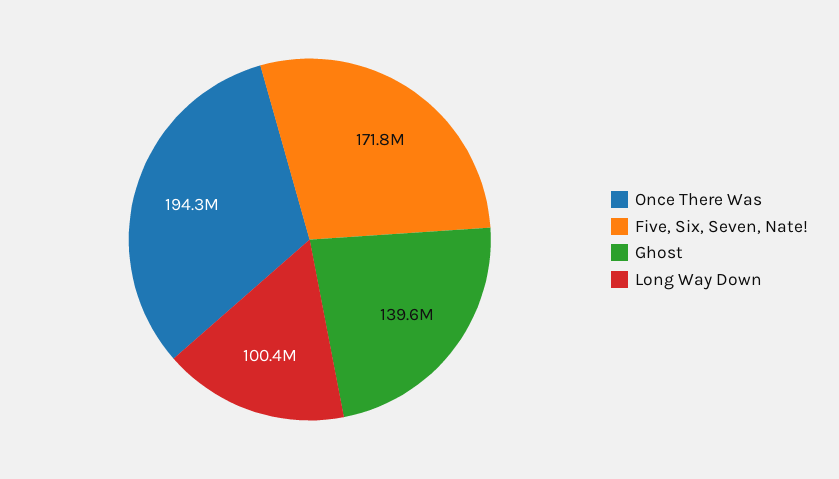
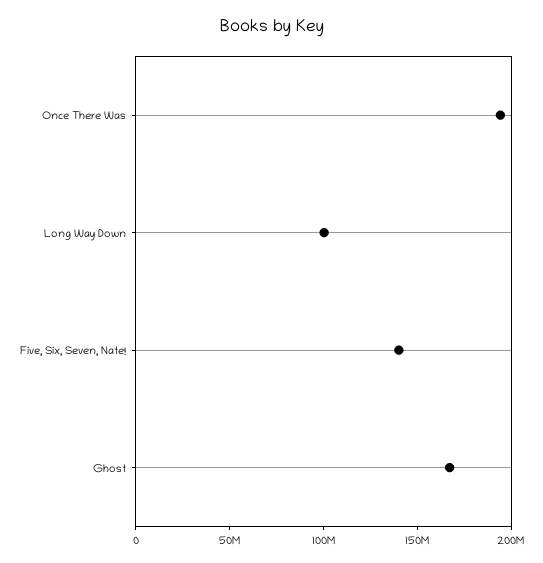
Five, Six, Seven, Nate!: 171800000 -> 140000000
Ghost: 139600000 -> 170000000

